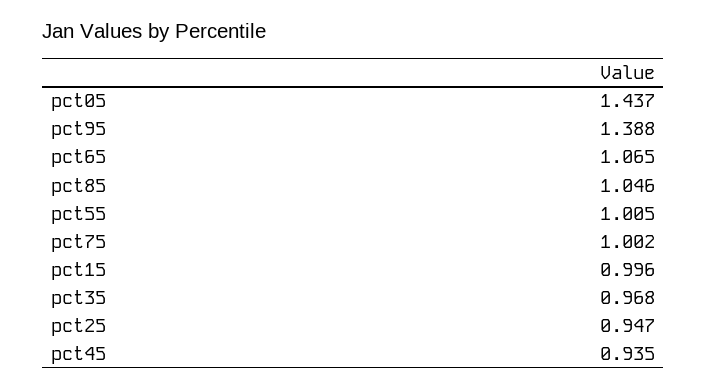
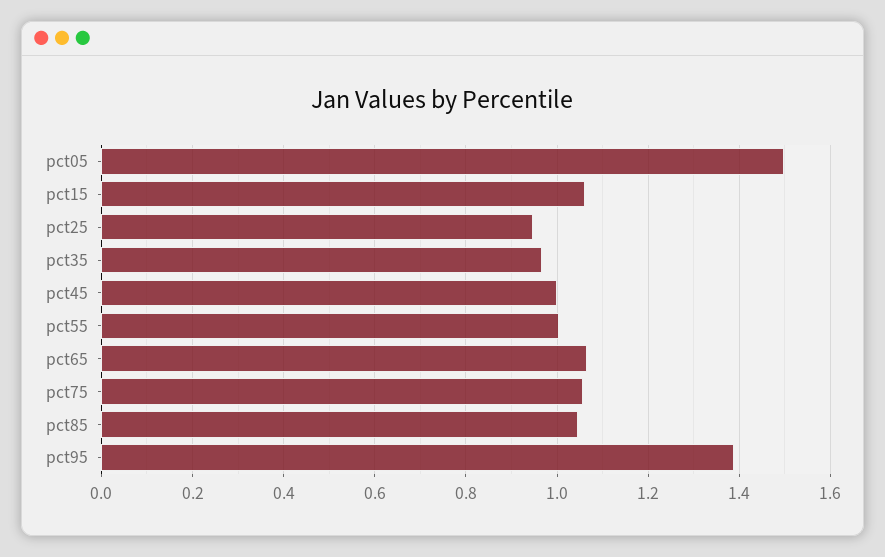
pct05: 1.437 -> 1.5
pct75: 1.002 -> 1.06
pct15: 0.996 -> 1.06
pct45: 0.935 -> 1

